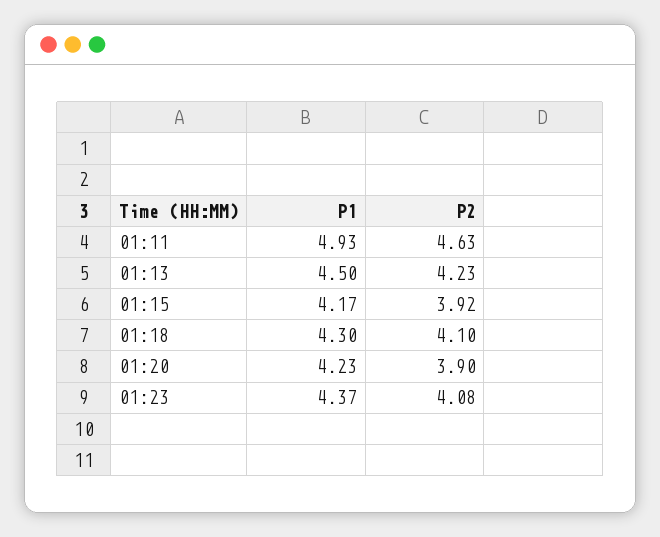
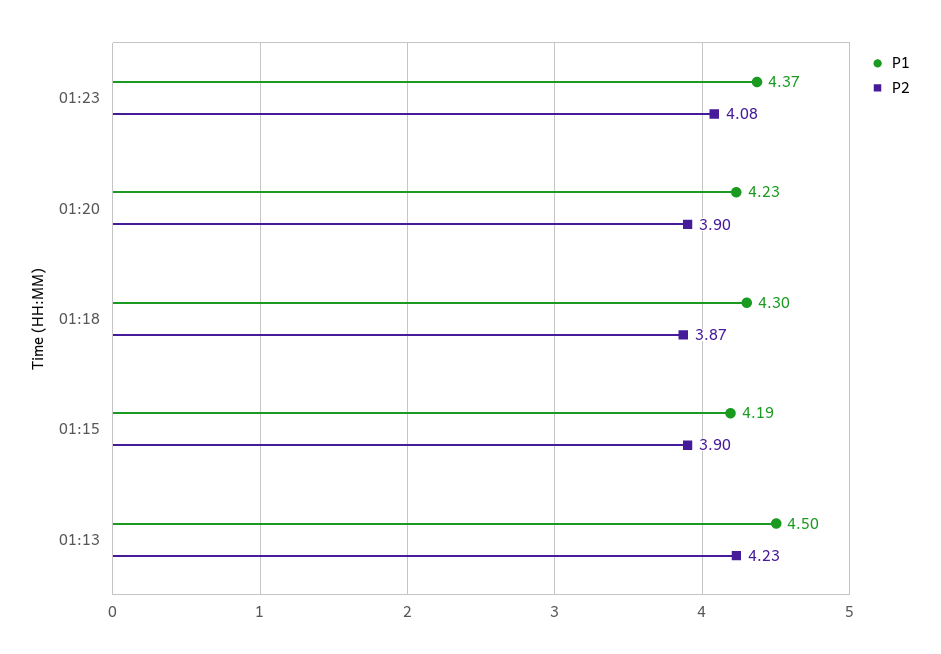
P1, 01:11: 4.93 -> none
P2, 01:11: 4.63 -> none
P1, 01:15: 4.17 -> 4.19
P2, 01:15: 3.92 -> 3.9
P2, 01:18: 4.1 -> 3.87

